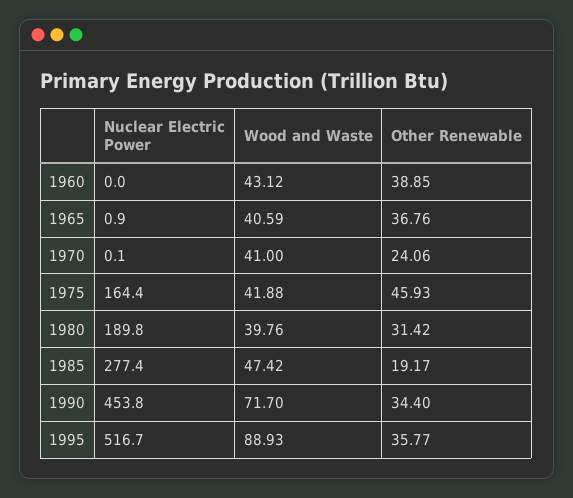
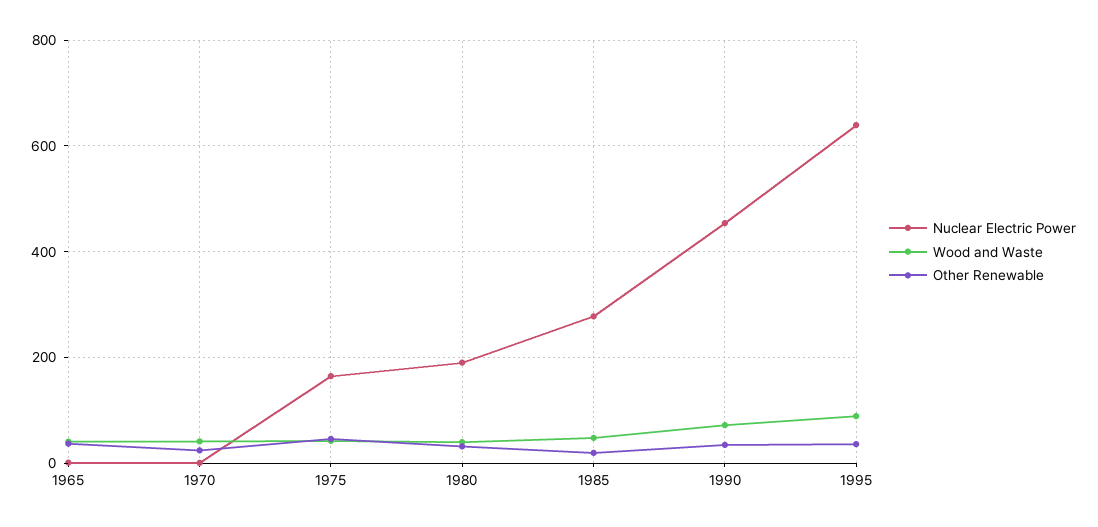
Nuclear Electric Power, 1960: 0 -> none
Wood and Waste, 1960: 43.12 -> none
Other Renewable, 1960: 38.85 -> none
Nuclear Electric Power, 1995: 516.7 -> 640

